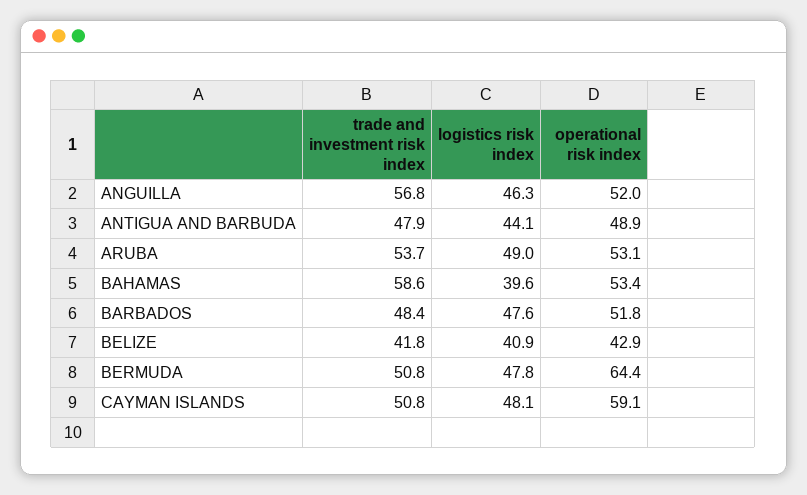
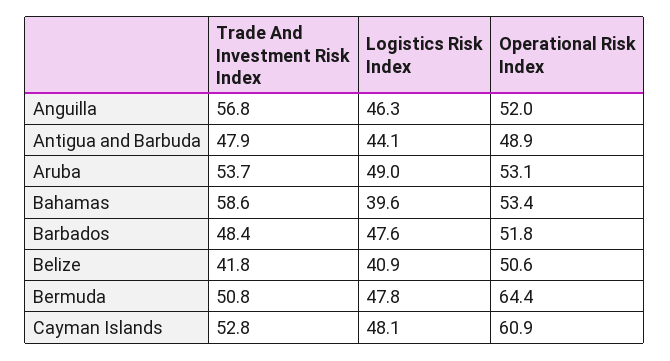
operational risk index, BELIZE: 42.9 -> 50.6
trade and investment risk index, CAYMAN ISLANDS: 50.8 -> 52.8
operational risk index, CAYMAN ISLANDS: 59.1 -> 60.9

